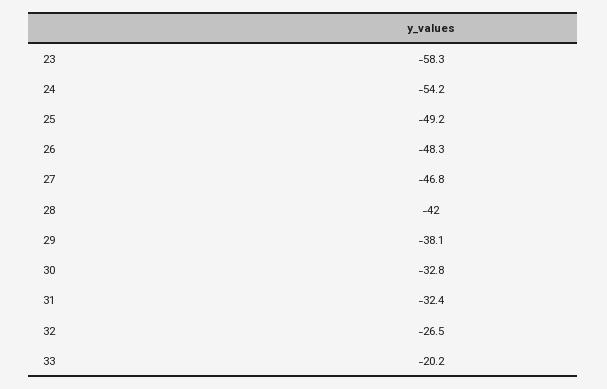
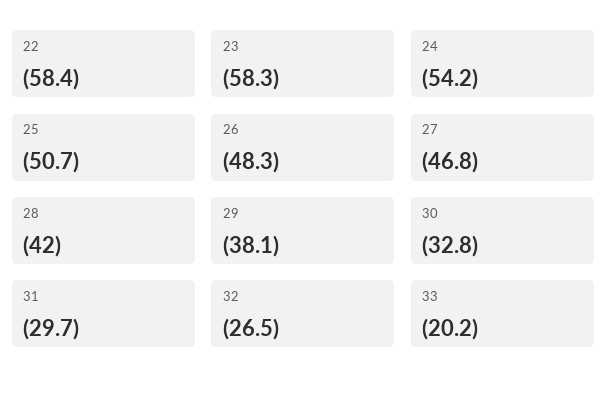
25: -49.2 -> -50.7
31: -32.4 -> -29.7
22: none -> -58.4

